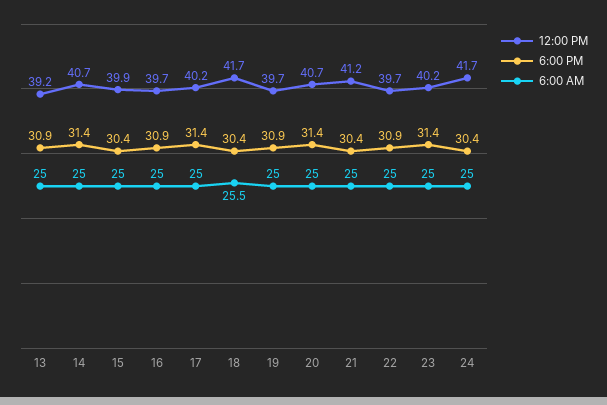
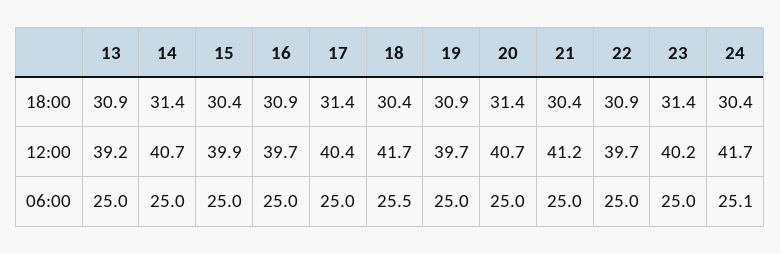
12:00 PM, 17: 40.2 -> 40.4
6:00 AM, 24: 25 -> 25.1

